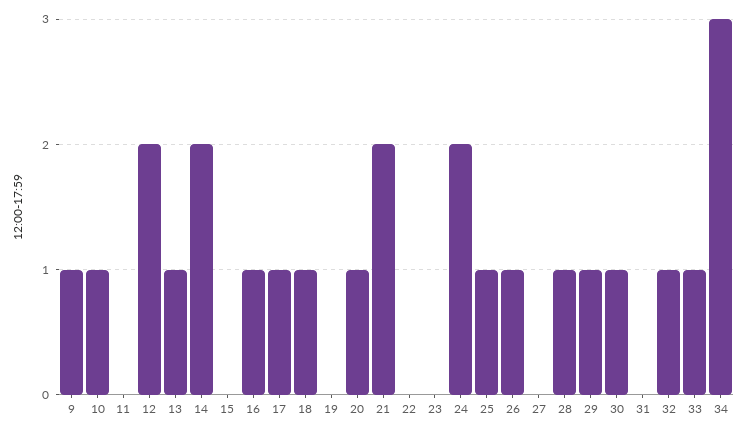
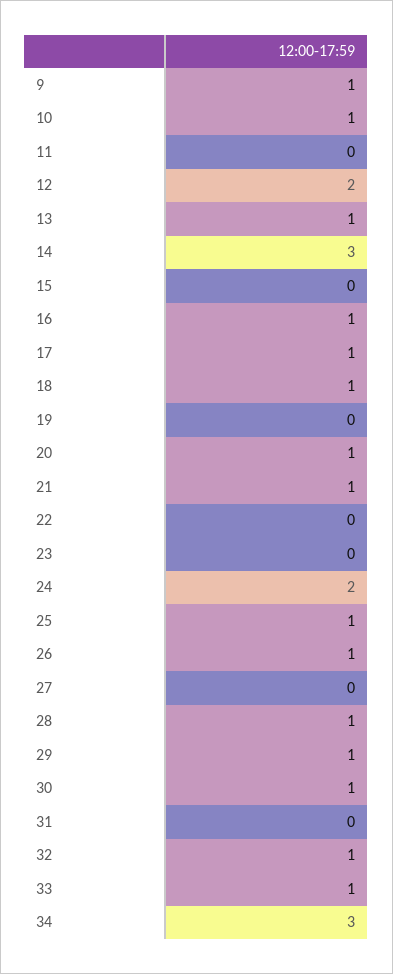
14: 2 -> 3
21: 2 -> 1

